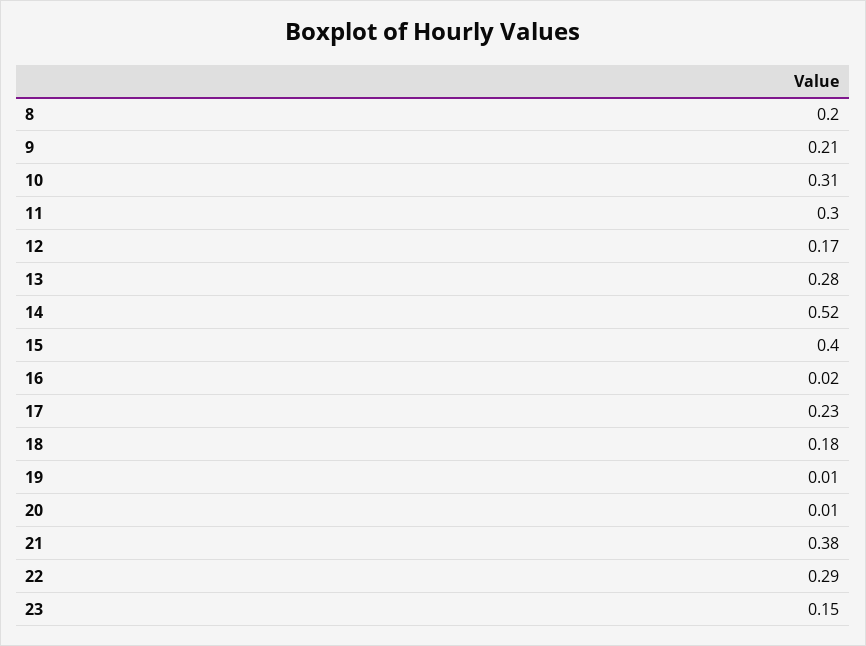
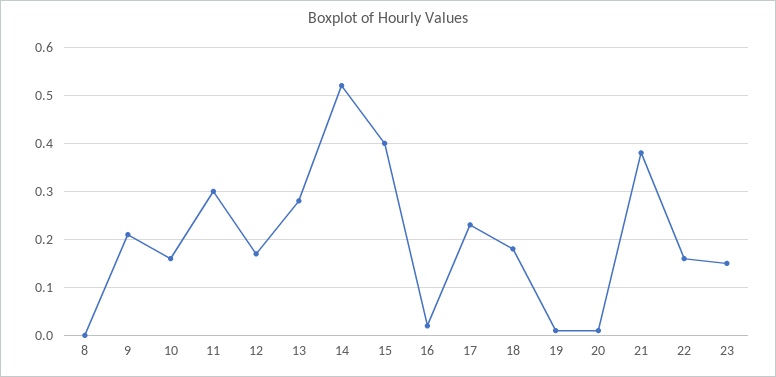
8: 0.2 -> 0
10: 0.31 -> 0.15
22: 0.29 -> 0.15

